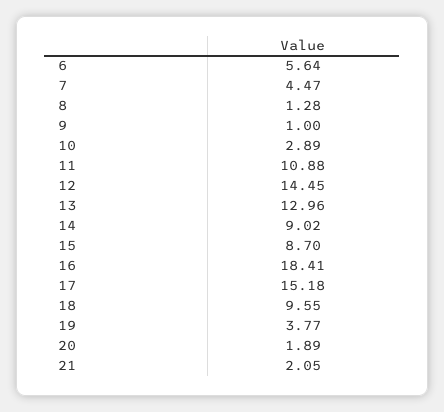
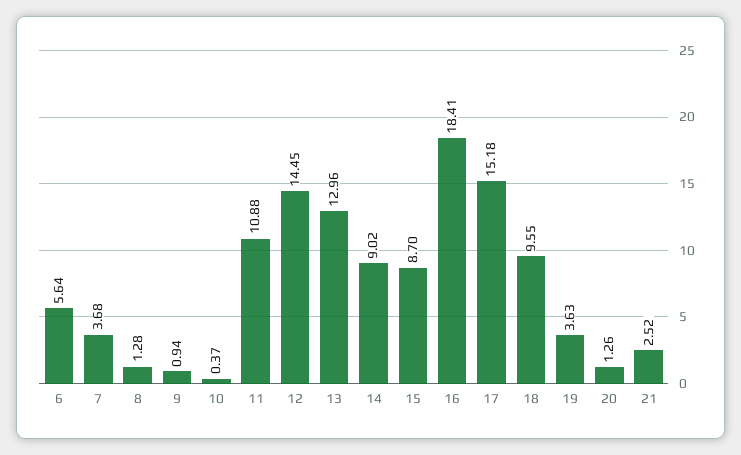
7: 4.47 -> 3.68
9: 1 -> 0.94
10: 2.89 -> 0.37
19: 3.77 -> 3.63
20: 1.89 -> 1.26
21: 2.05 -> 2.52

